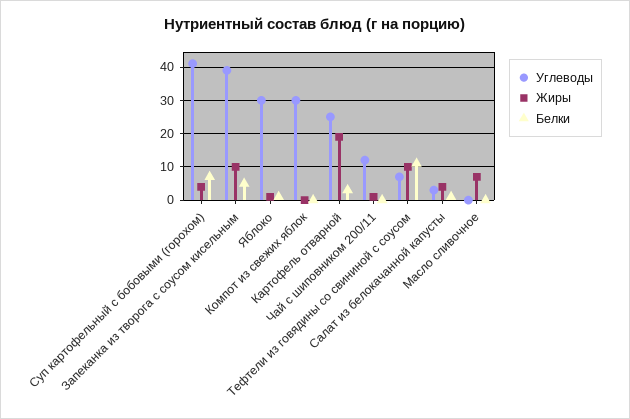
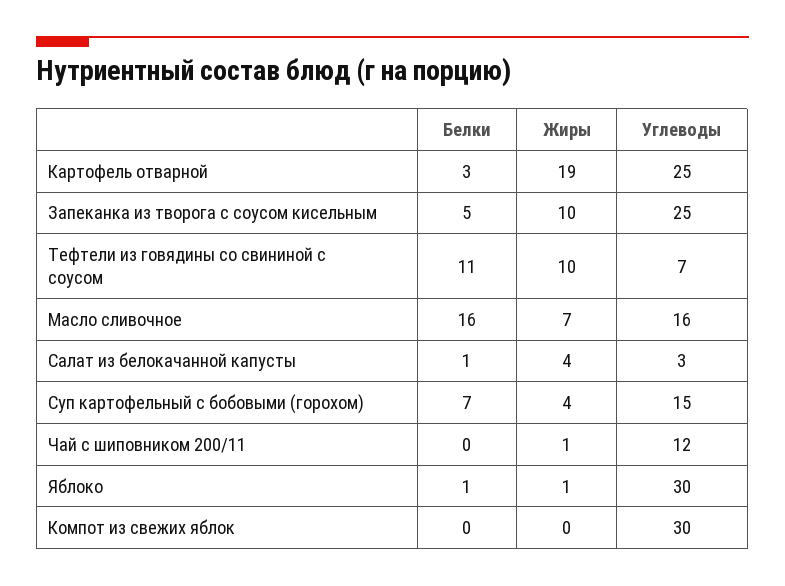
Углеводы, Суп картофельный с бобовыми (горохом): 40 -> 15
Углеводы, Запеканка из творога с соусом кисельным: 40 -> 25
Углеводы, Масло сливочное: 0 -> 16
Белки, Масло сливочное: 0 -> 16

